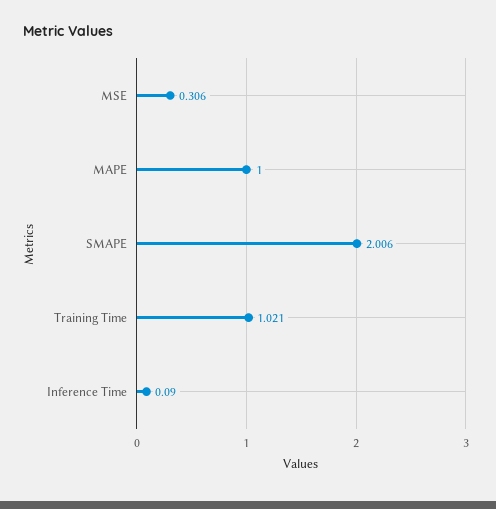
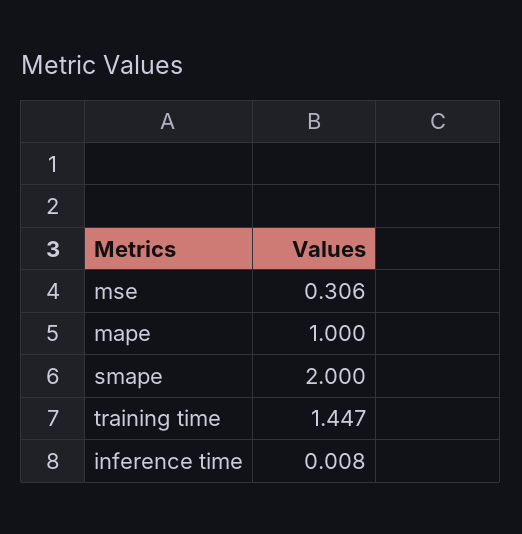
SMAPE: 2.006 -> 2
Training Time: 1.021 -> 1.447
Inference Time: 0.09 -> 0.008

